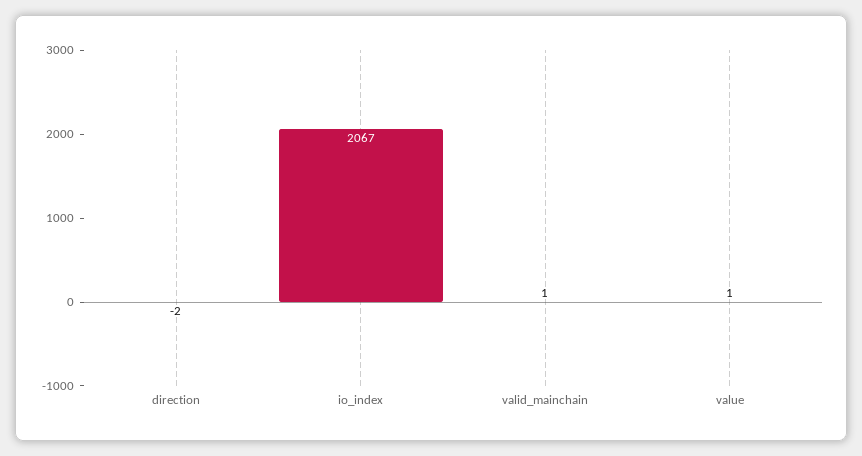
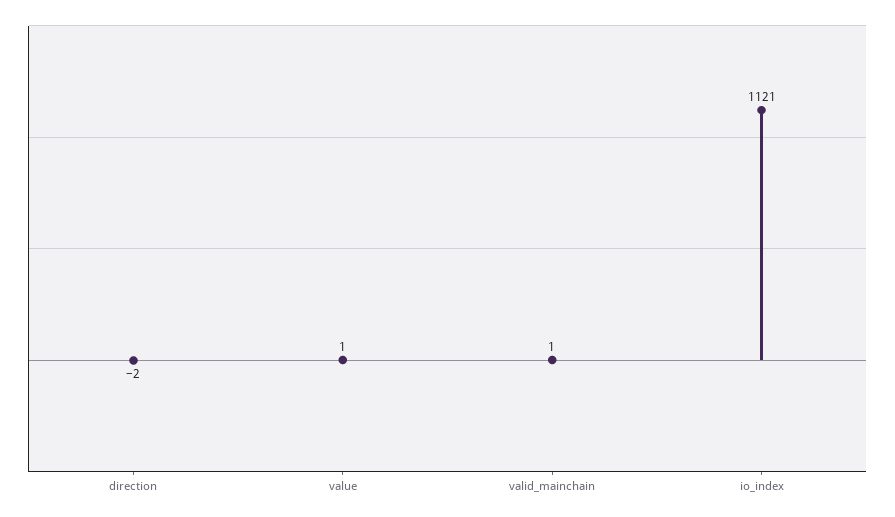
io_index: 2067 -> 1121

